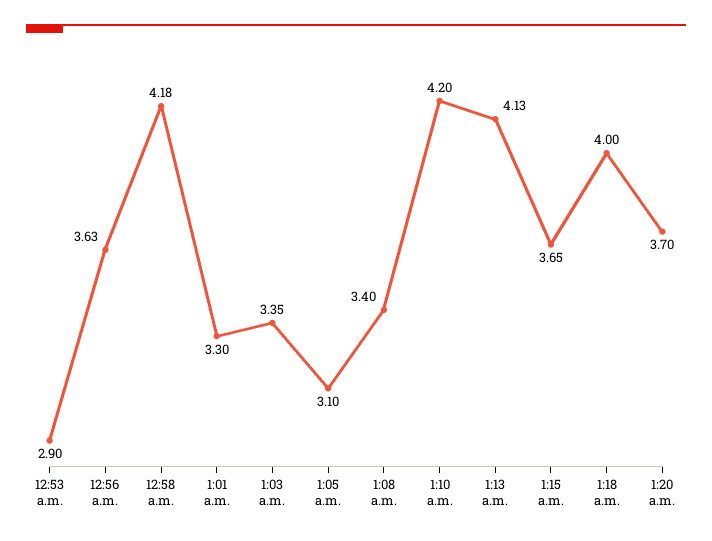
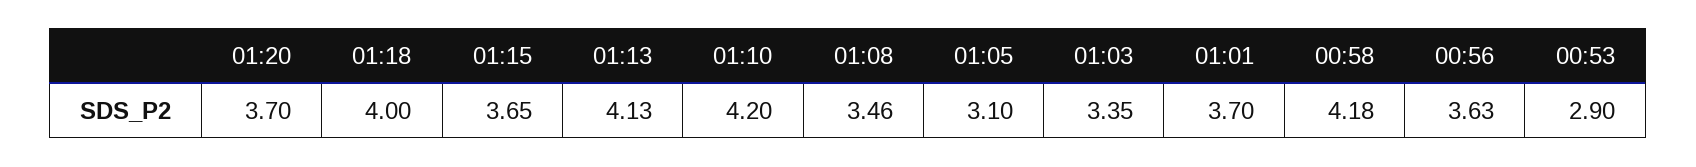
1:01 a.m.: 3.3 -> 3.7
1:08 a.m.: 3.4 -> 3.46

